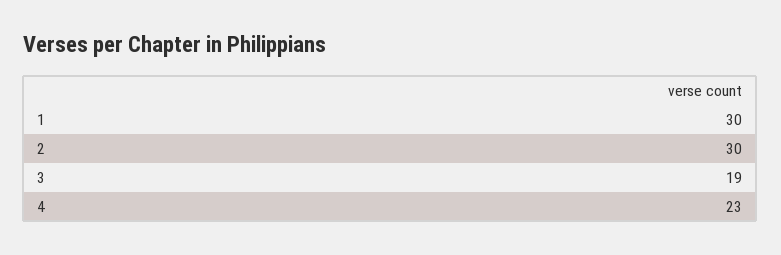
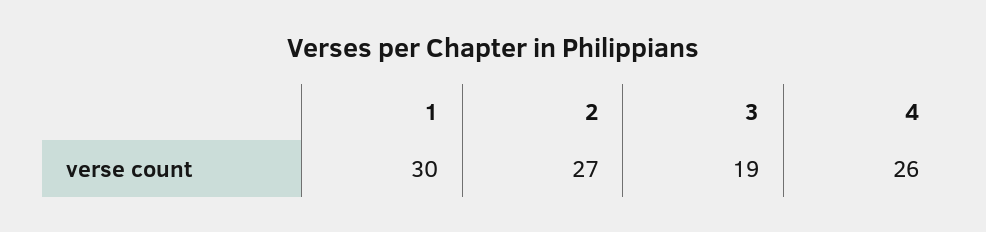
2: 30 -> 27
4: 23 -> 26

